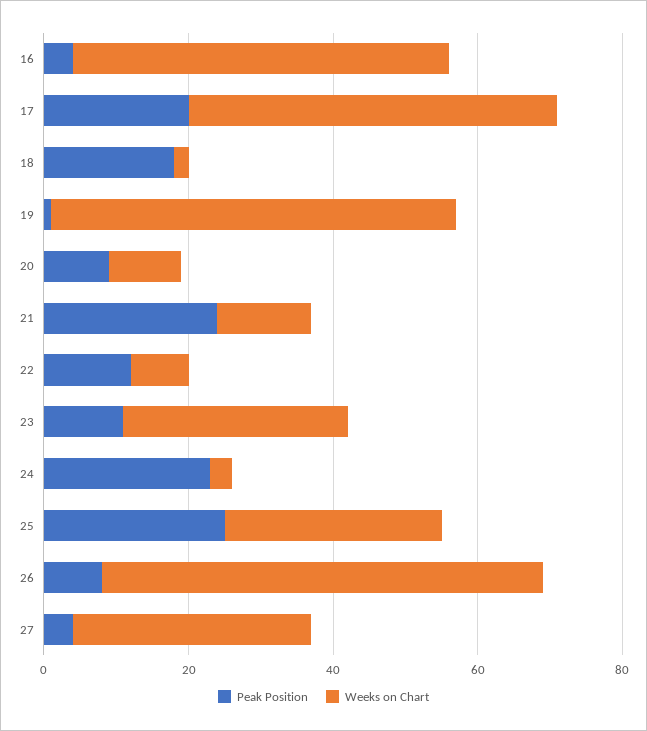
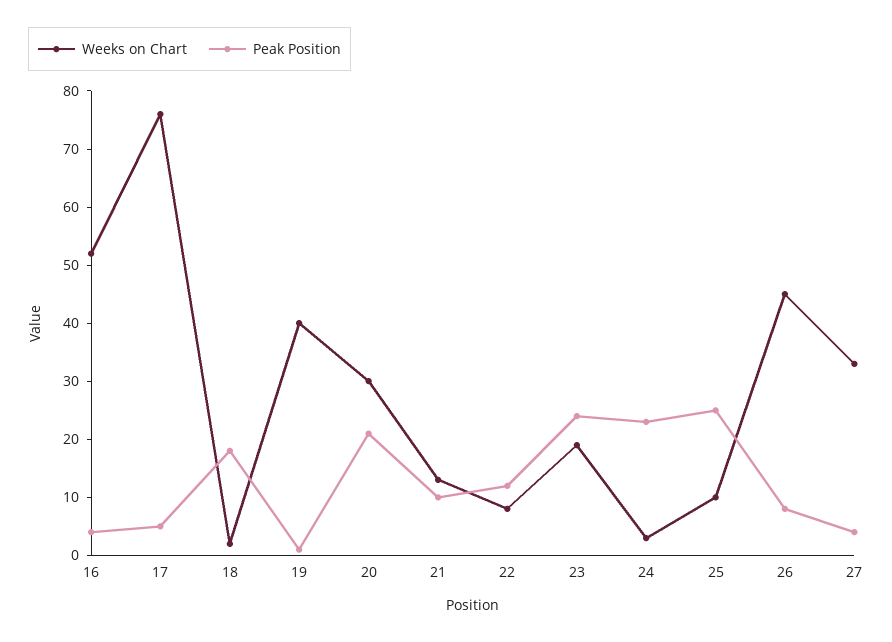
Peak Position, 17: 20 -> 5
Weeks on Chart, 17: 50 -> 75
Weeks on Chart, 19: 55 -> 40
Peak Position, 20: 10 -> 20
Weeks on Chart, 20: 10 -> 30
Peak Position, 21: 25 -> 10
Peak Position, 23: 10 -> 25
Weeks on Chart, 23: 30 -> 20
Weeks on Chart, 25: 30 -> 10
Weeks on Chart, 26: 60 -> 45

